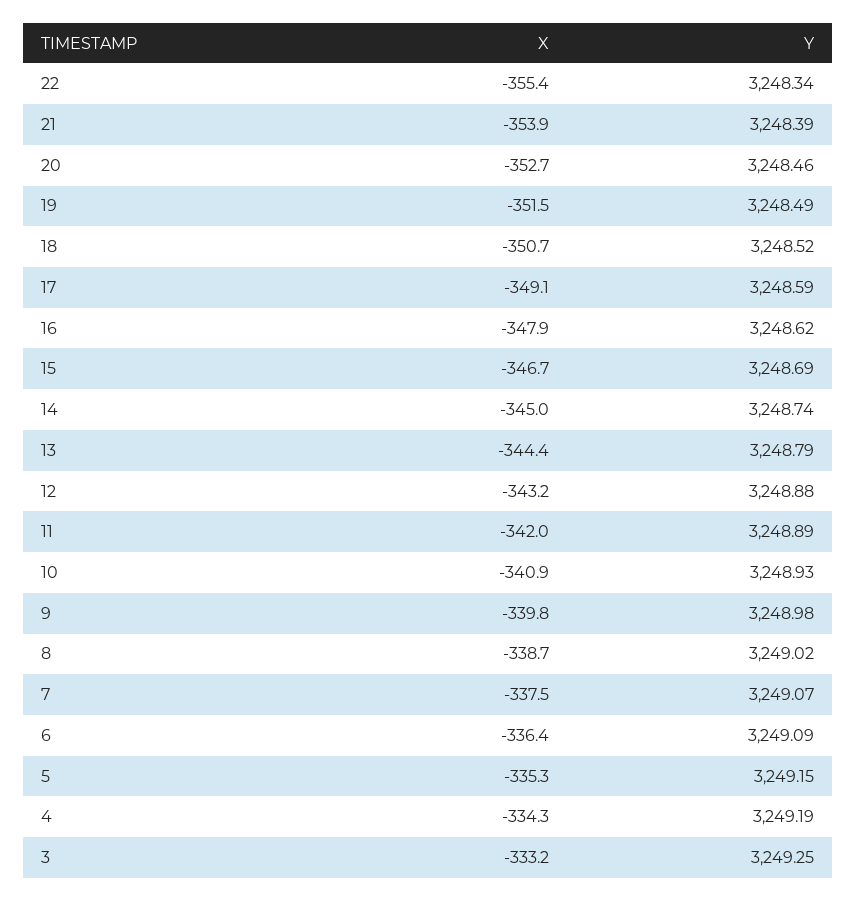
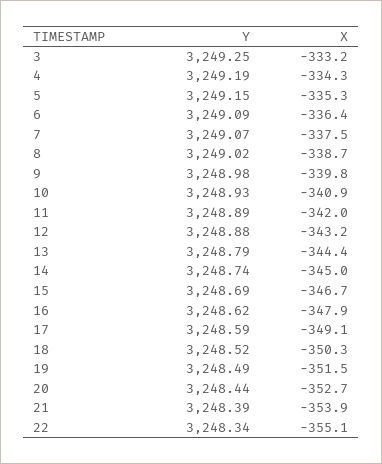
X, 22: -355.4 -> -355.1
Y, 20: 3248.46 -> 3248.44
X, 18: -350.7 -> -350.3

